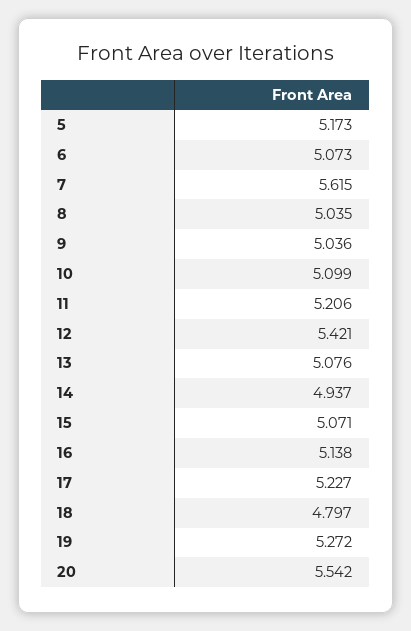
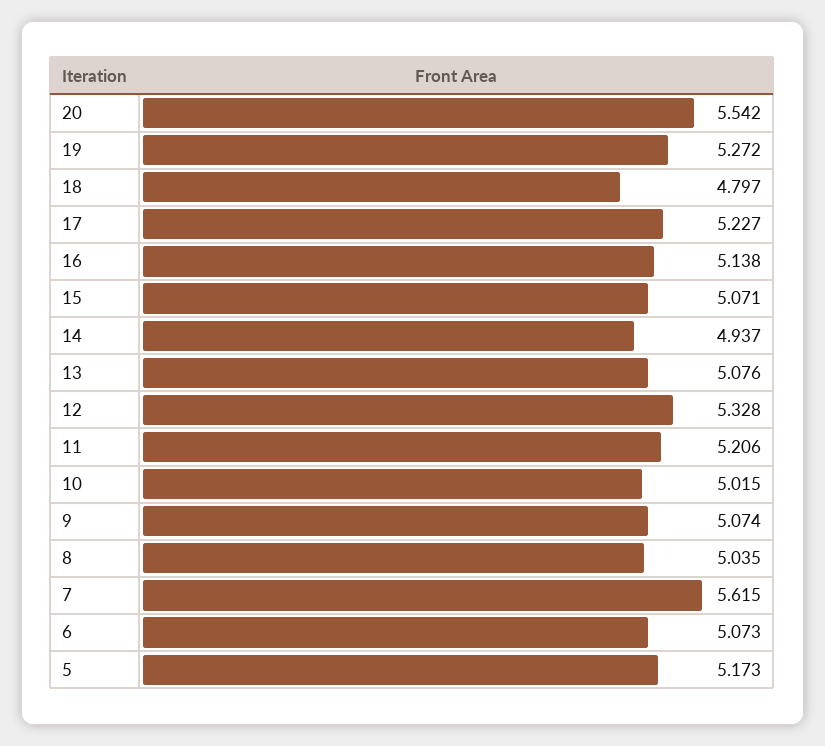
9: 5.036 -> 5.074
10: 5.099 -> 5.015
12: 5.421 -> 5.328

